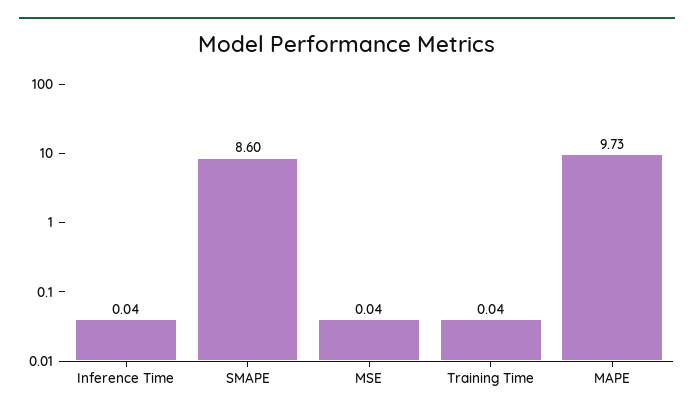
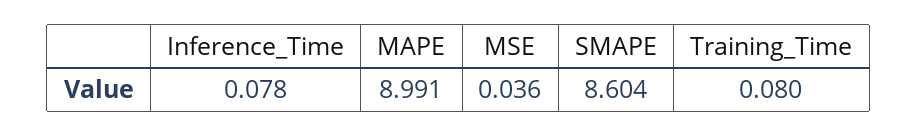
Inference Time: 0.04 -> 0.078
Training Time: 0.04 -> 0.08
MAPE: 9.73 -> 8.991

